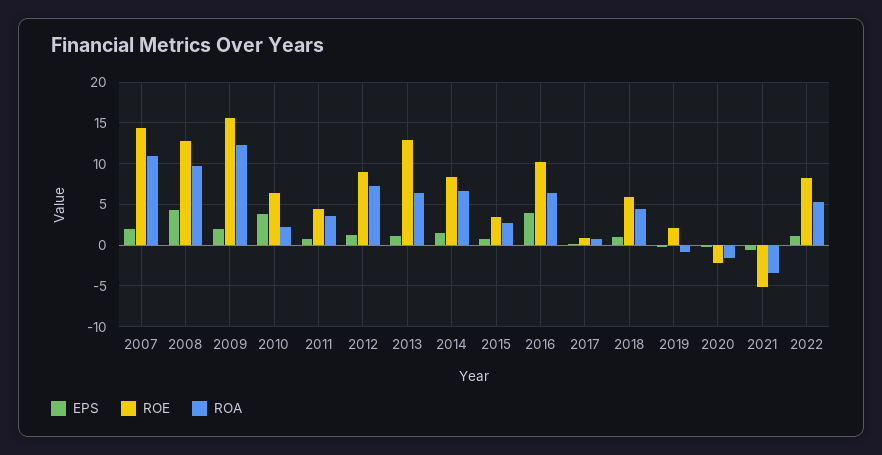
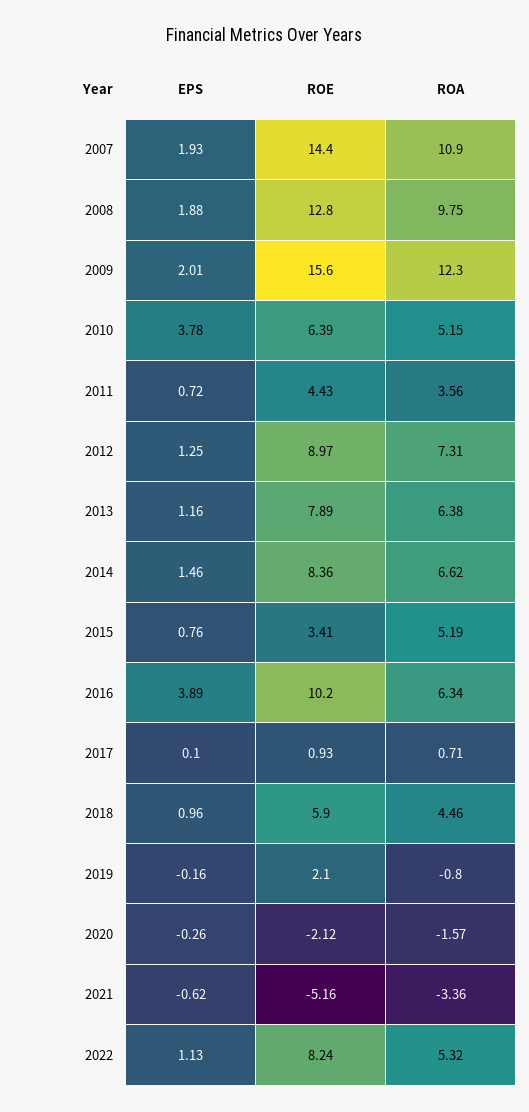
EPS, 2008: 4 -> 1.88
ROA, 2010: 2 -> 5.15
ROE, 2013: 13 -> 7.89
ROA, 2015: 3 -> 5.19

